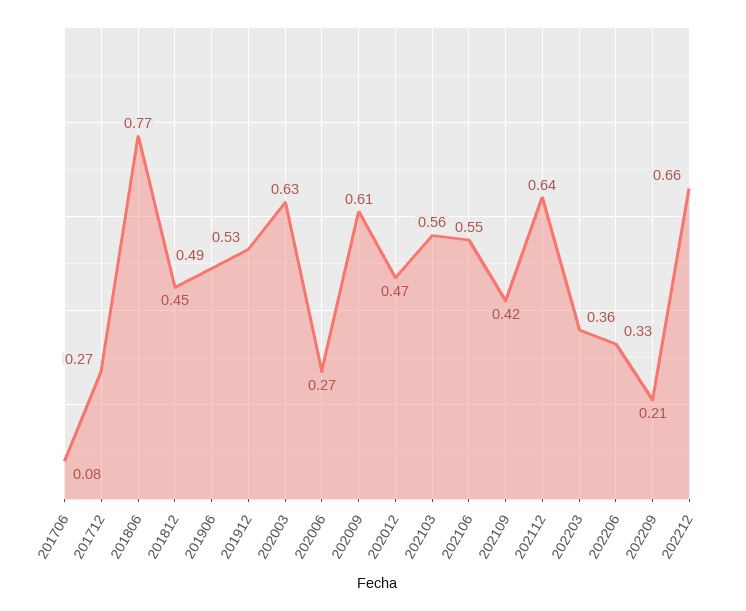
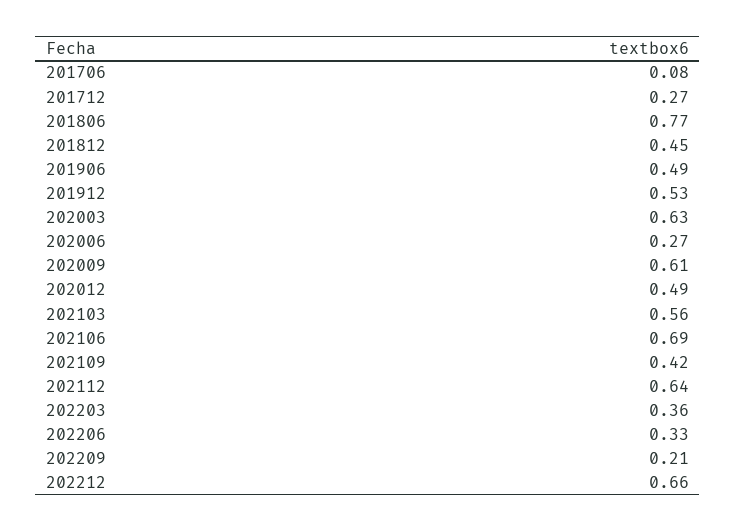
202012: 0.47 -> 0.49
202106: 0.55 -> 0.69

